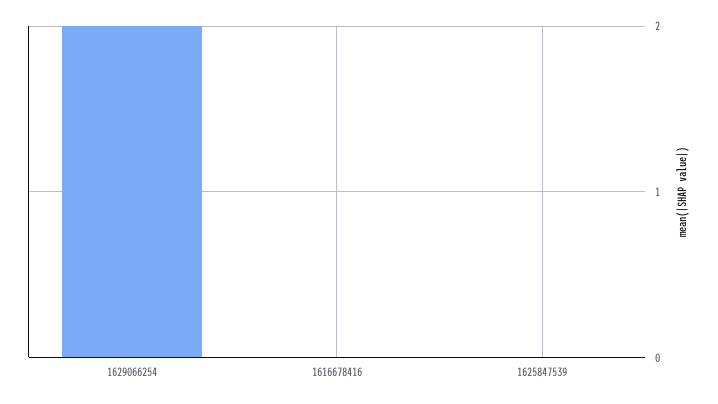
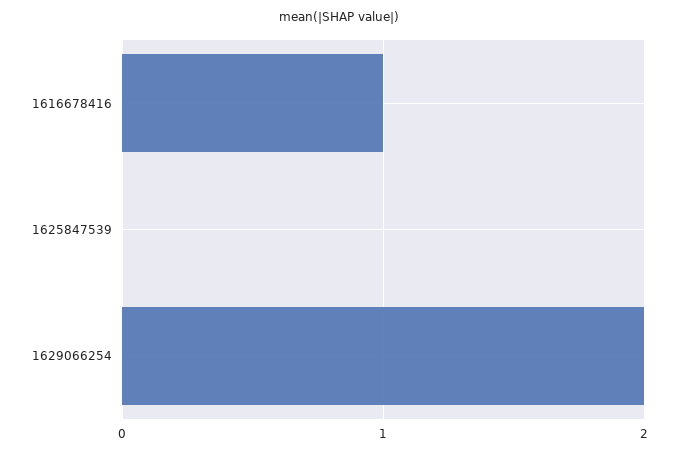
1616678416: 0 -> 1

